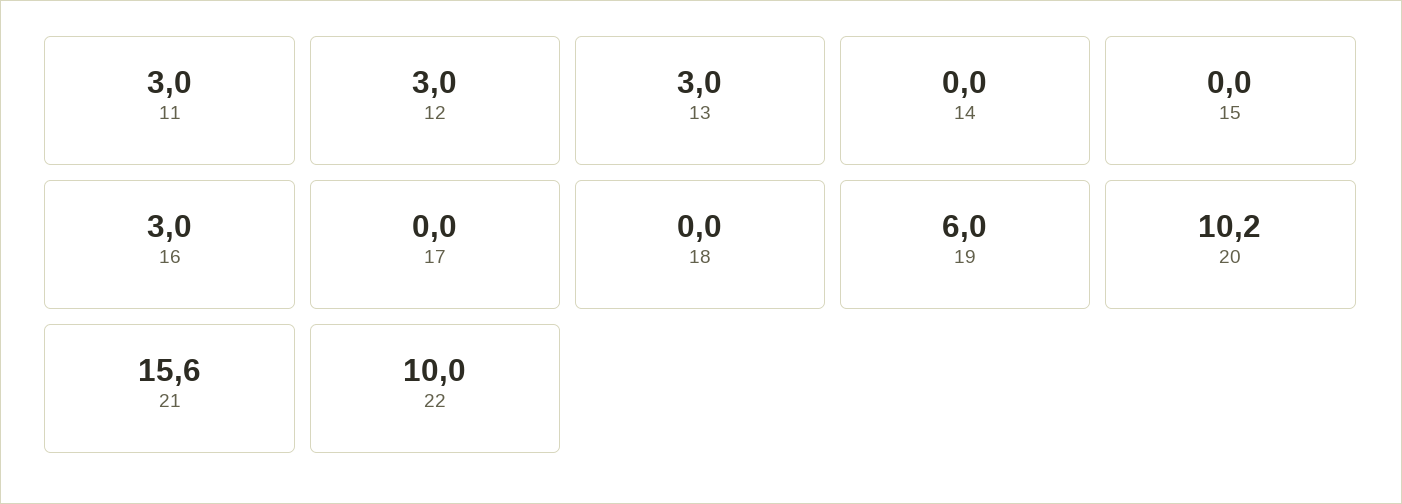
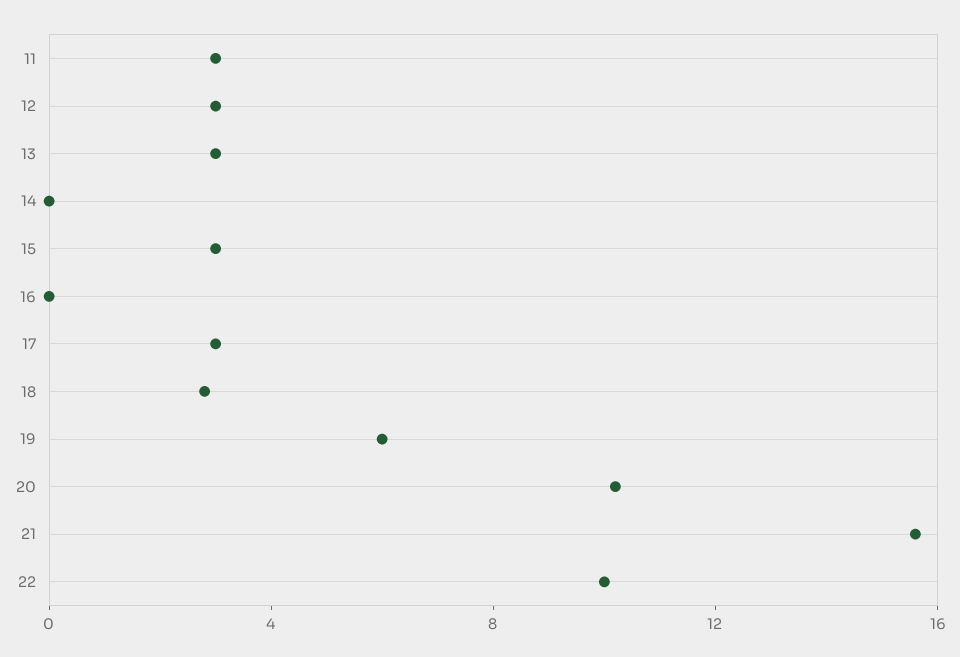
15: 0 -> 3
16: 3 -> 0
17: 0 -> 3
18: 0 -> 3

